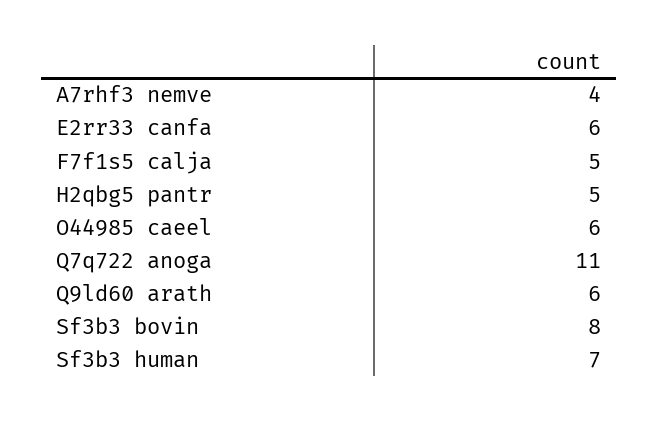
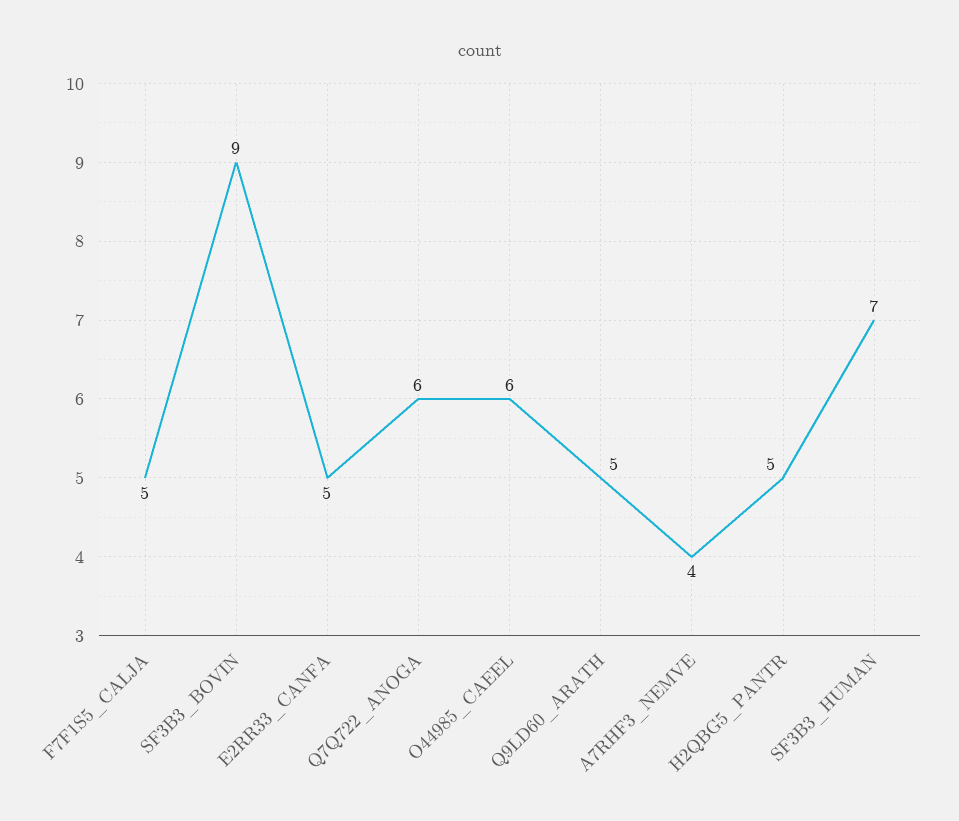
E2rr33 canfa: 6 -> 5
Q7q722 anoga: 11 -> 6
Q9ld60 arath: 6 -> 5
Sf3b3 bovin: 8 -> 9

